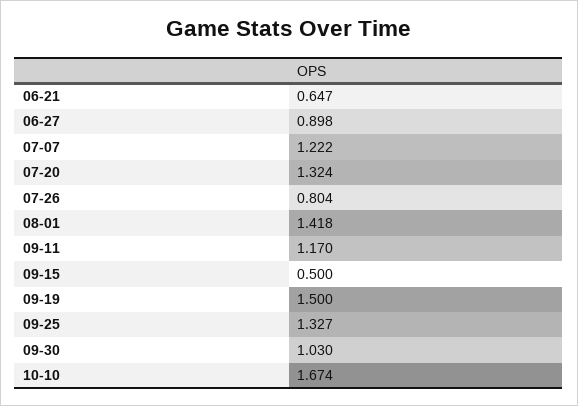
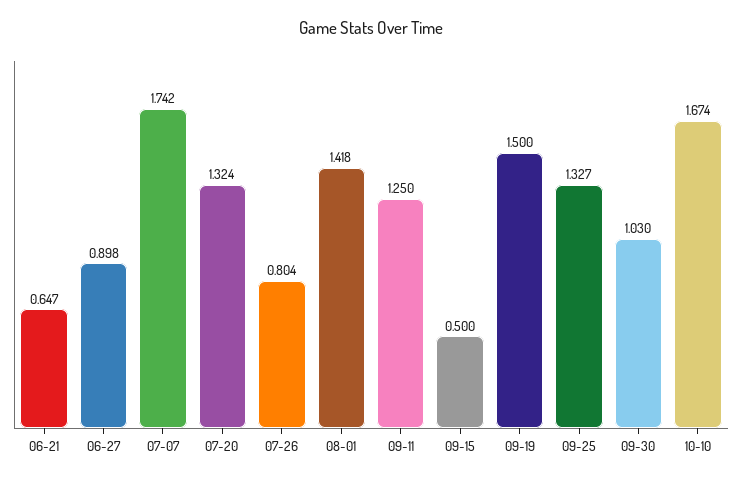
07-07: 1.222 -> 1.742
09-11: 1.17 -> 1.25

